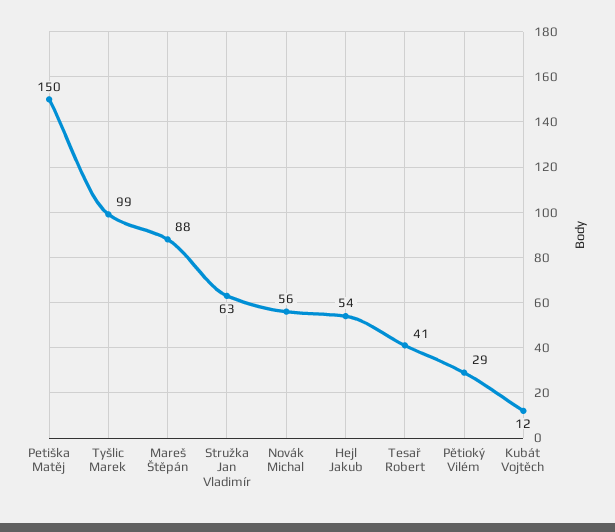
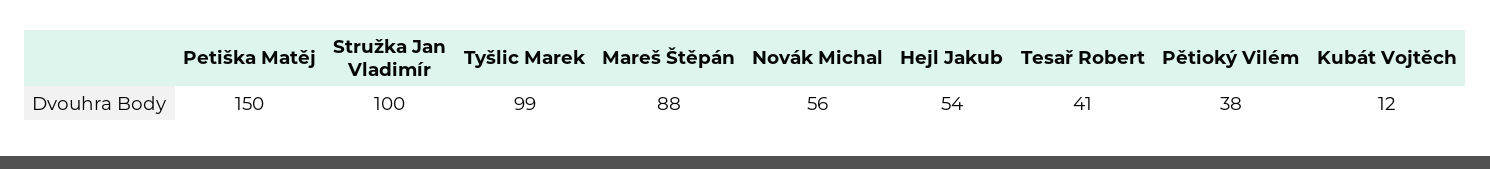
Stružka Jan Vladimír: 63 -> 100
Pětioký Vilém: 29 -> 38

